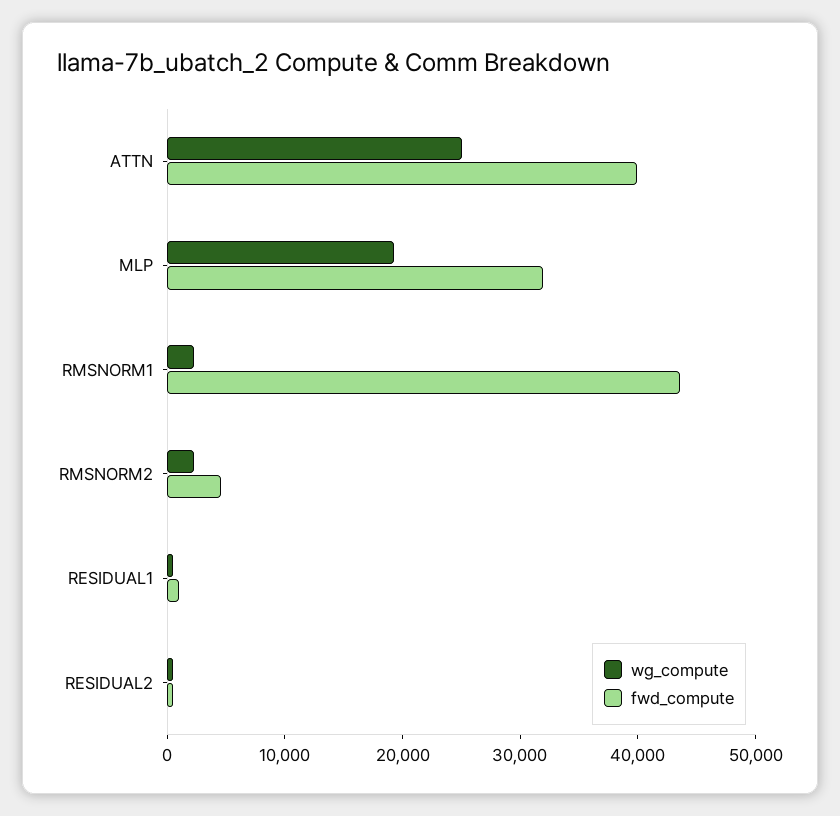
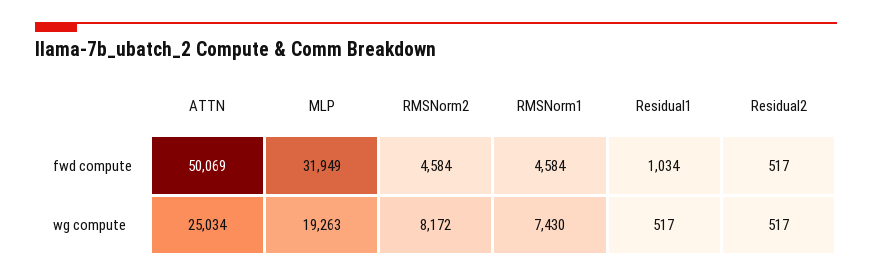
fwd_compute, ATTN: 40000 -> 50069
wg_compute, RMSNORM1: 2000 -> 7430
fwd_compute, RMSNORM1: 44000 -> 4584
wg_compute, RMSNORM2: 2000 -> 8172

